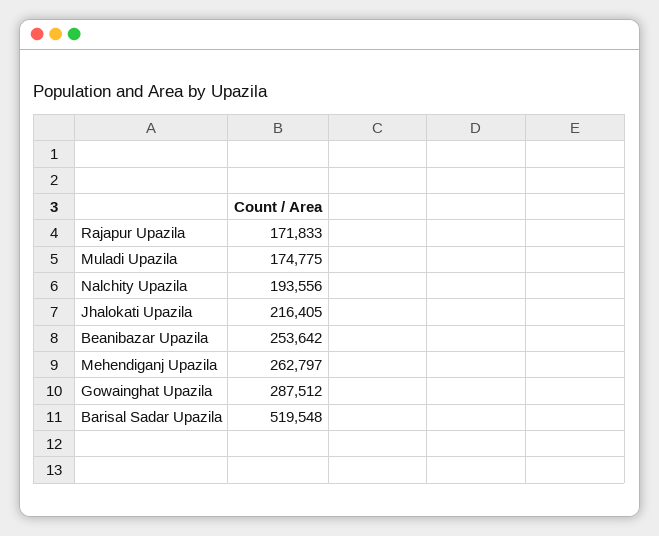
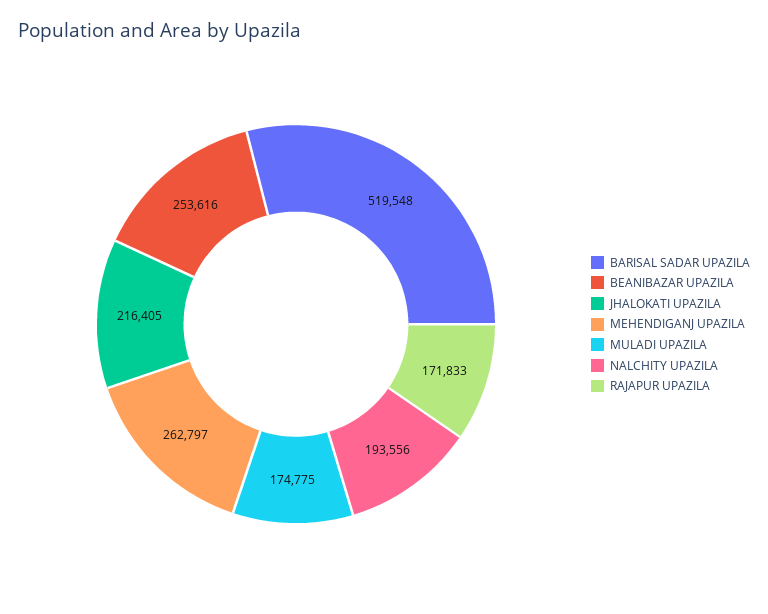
Beanibazar Upazila: 253642 -> 253616
Gowainghat Upazila: 287512 -> none

